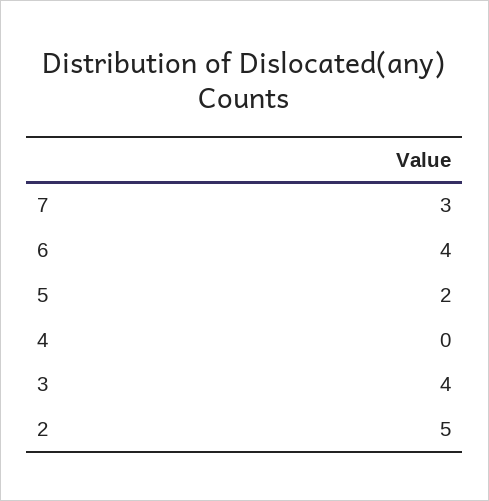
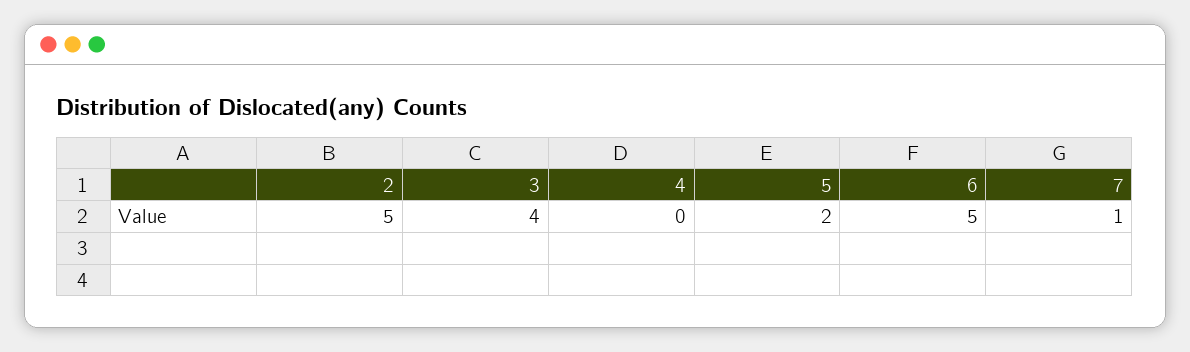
7: 3 -> 1
6: 4 -> 5

